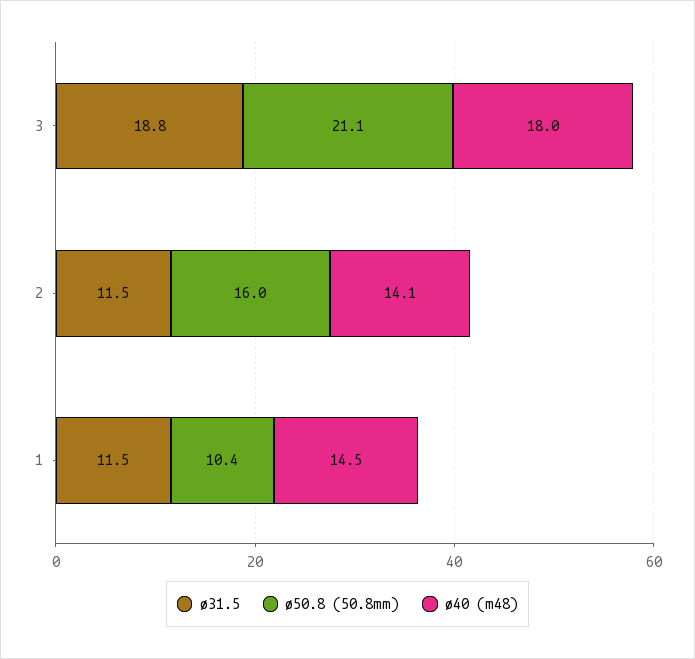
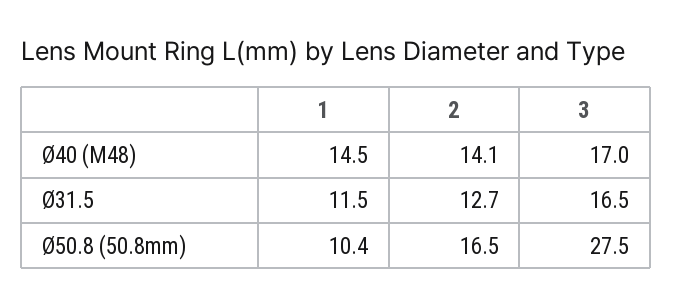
ø31.5, 3: 18.8 -> 16.5
ø50.8 (50.8mm), 3: 21.1 -> 27.5
ø40 (m48), 3: 18 -> 17
ø31.5, 2: 11.5 -> 12.7
ø50.8 (50.8mm), 2: 16 -> 16.5

